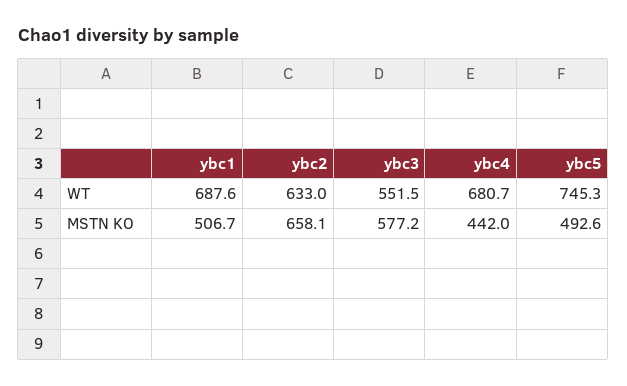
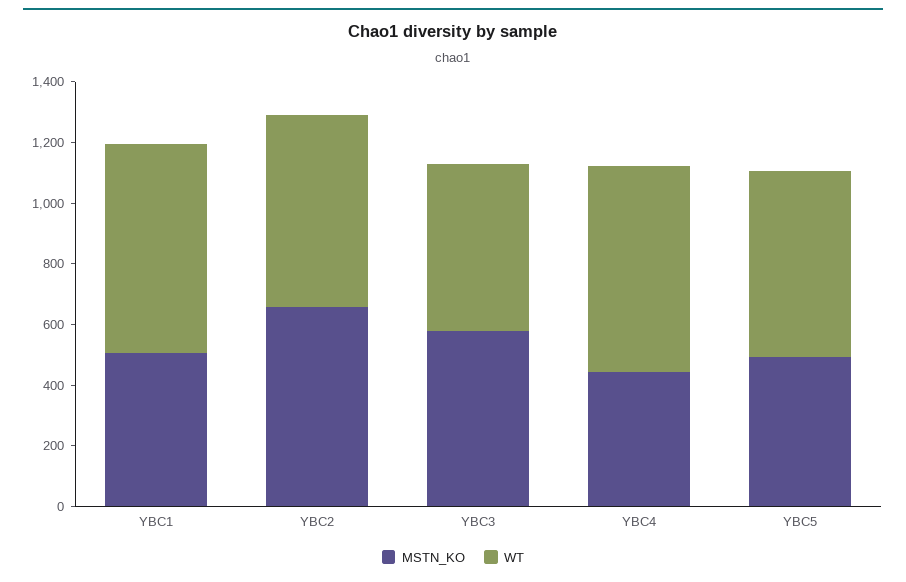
WT, ybc5: 745.3 -> 600

